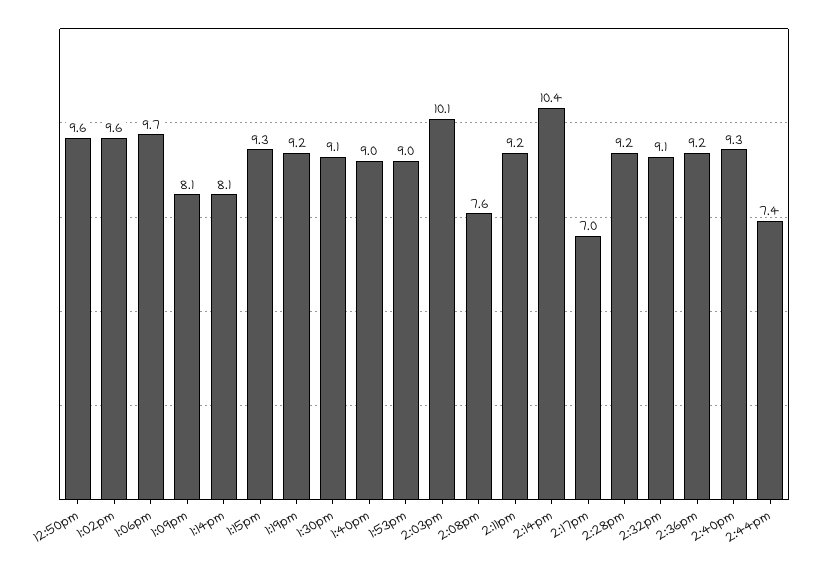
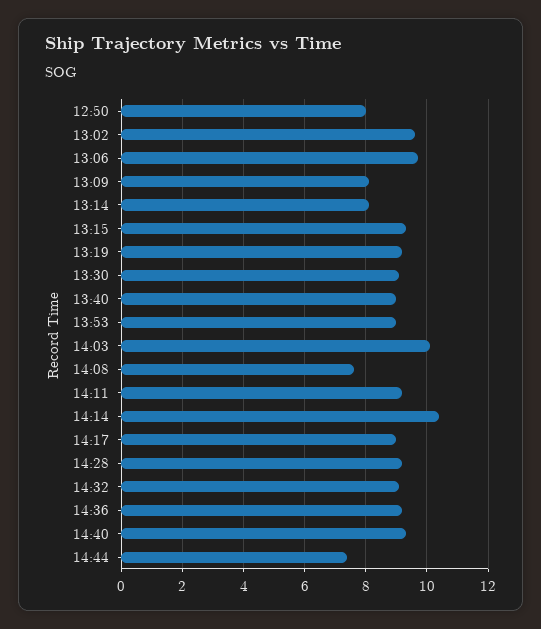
12:50pm: 9.6 -> 8
2:17pm: 7 -> 9

